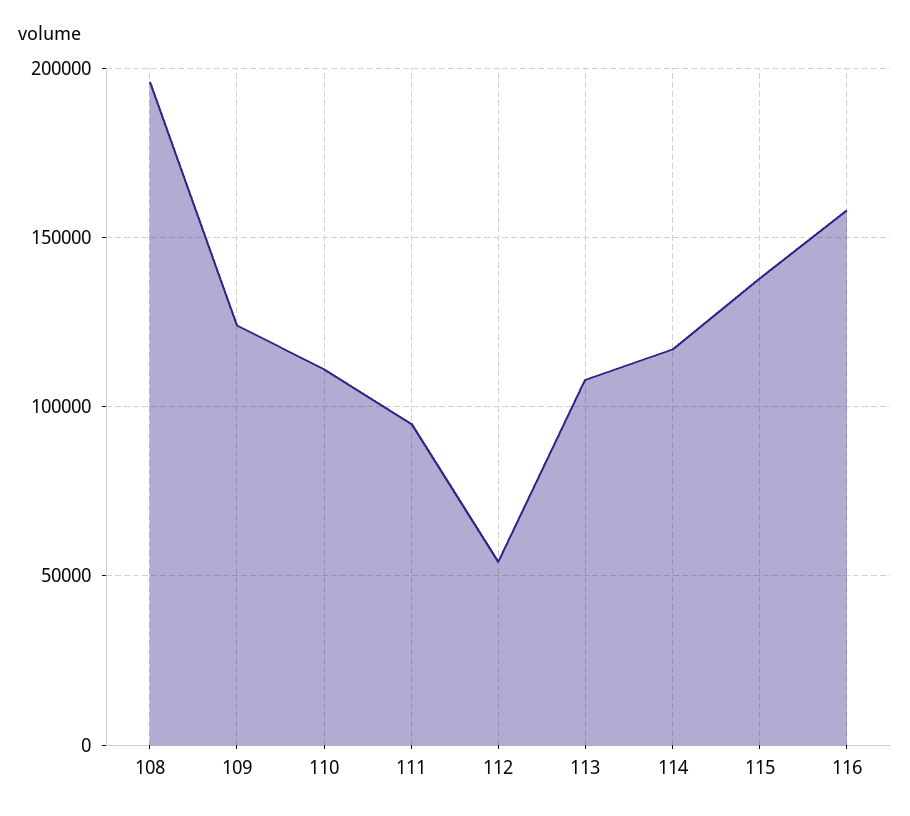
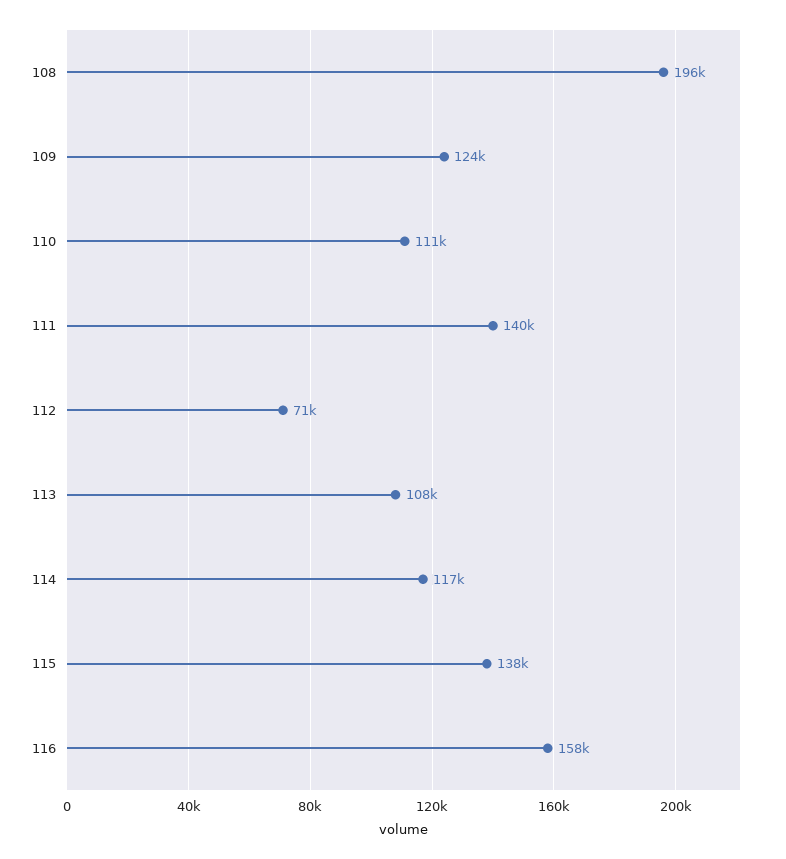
111: 95000 -> 140000
112: 55000 -> 71000

